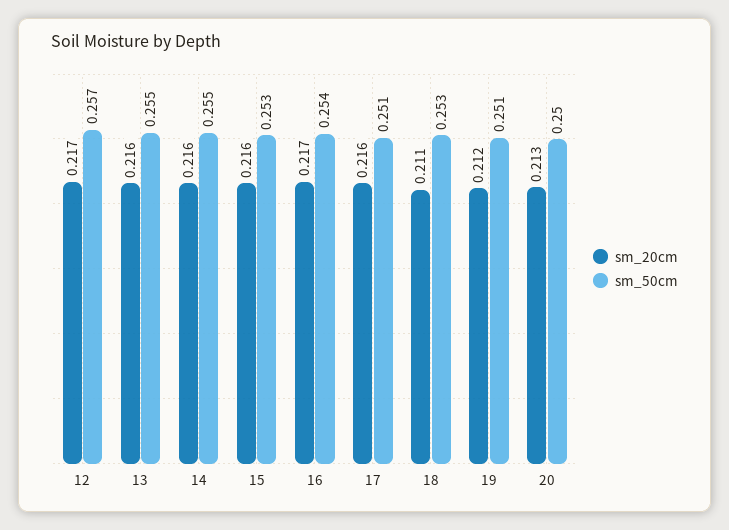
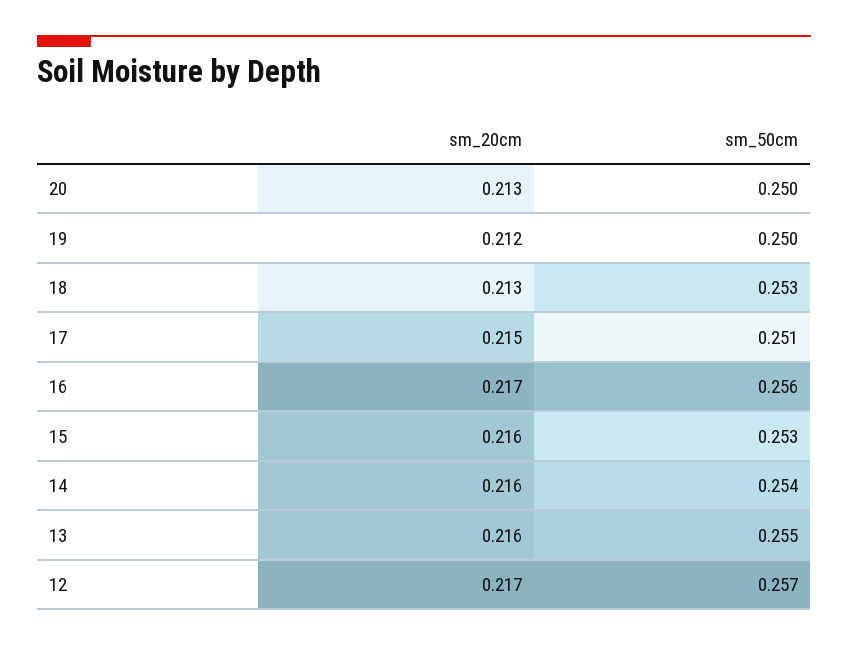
sm_50cm, 14: 0.255 -> 0.254
sm_50cm, 16: 0.254 -> 0.256
sm_20cm, 17: 0.216 -> 0.215
sm_20cm, 18: 0.211 -> 0.213
sm_50cm, 19: 0.251 -> 0.25

